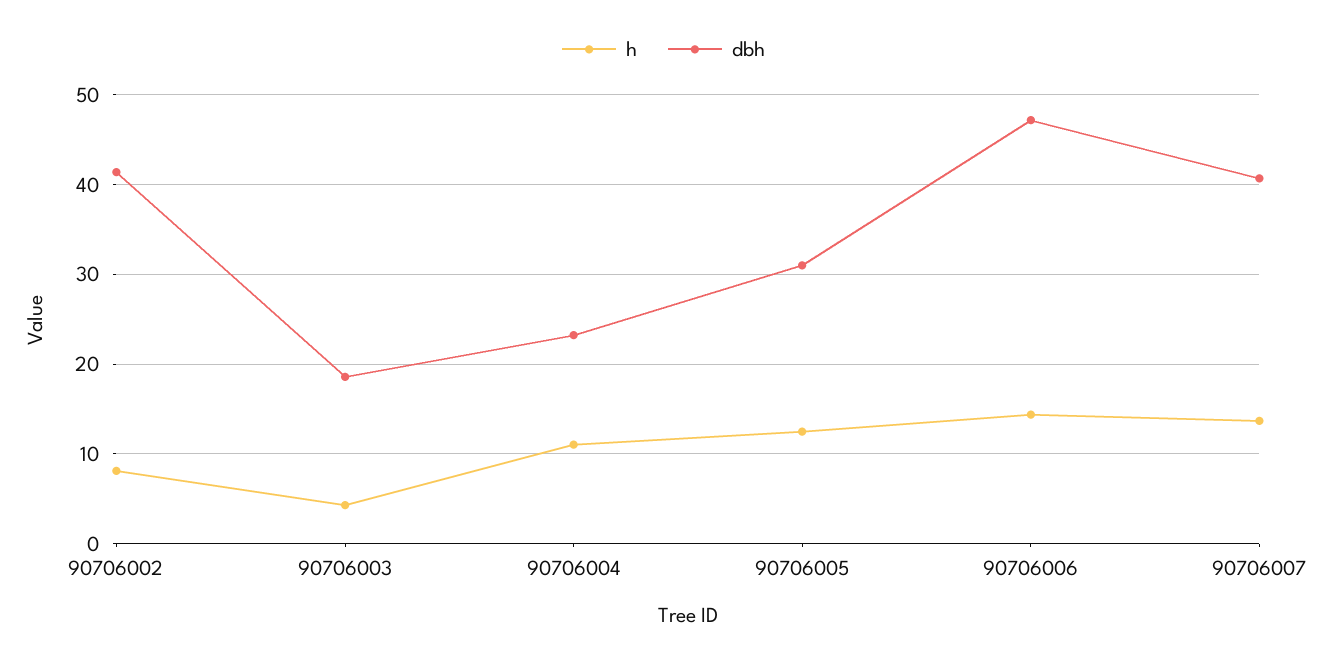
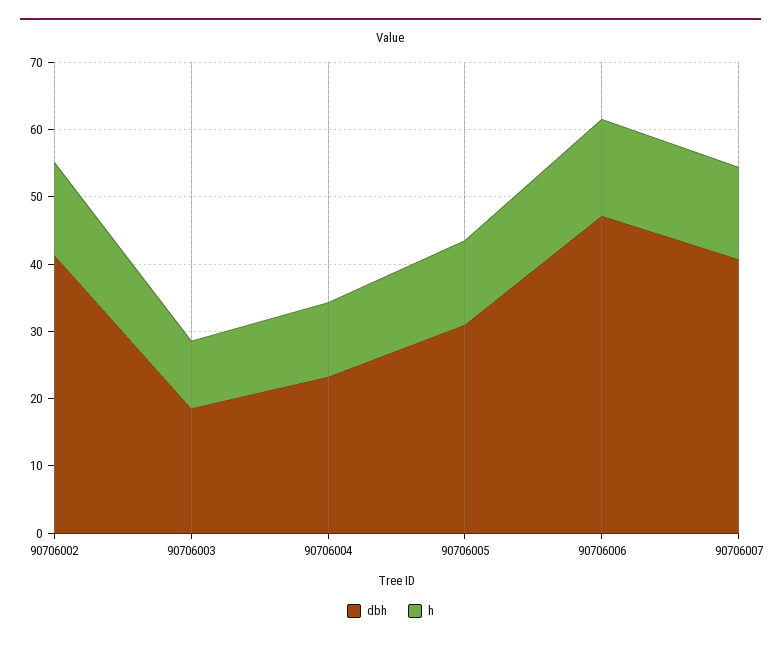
h, 90706002: 8 -> 14
h, 90706003: 4 -> 10

